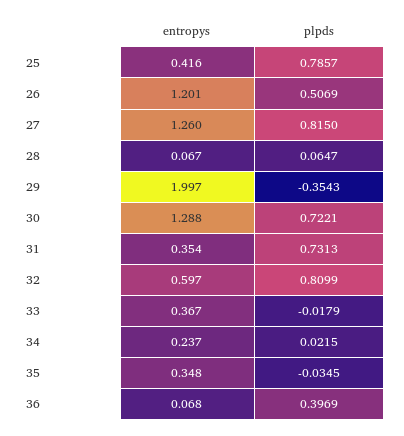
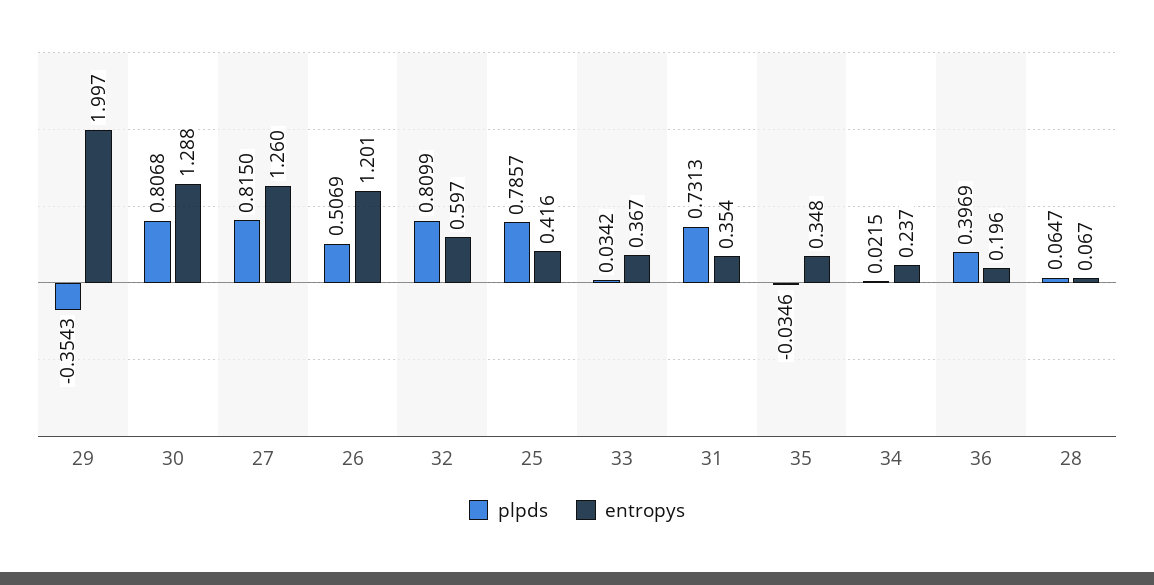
plpds, 30: 0.7221 -> 0.8068
plpds, 33: -0.0179 -> 0.0342
plpds, 35: -0.0345 -> -0.0346
entropys, 36: 0.068 -> 0.196

